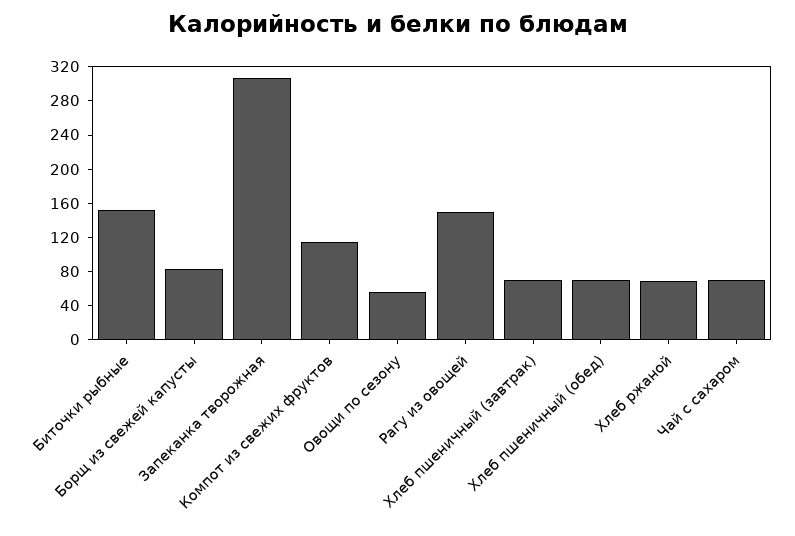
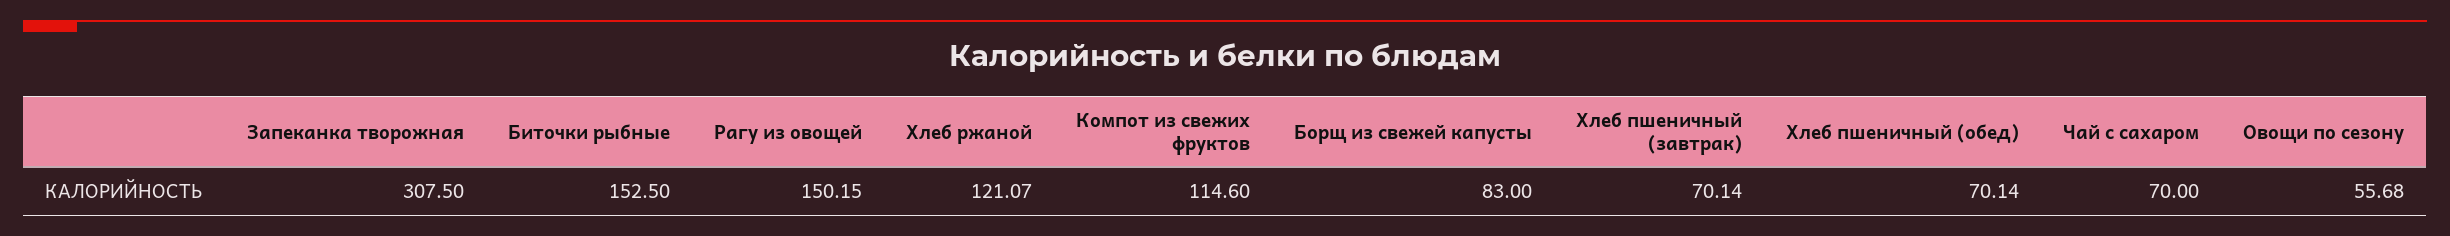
Хлеб ржаной: 70 -> 121.07

